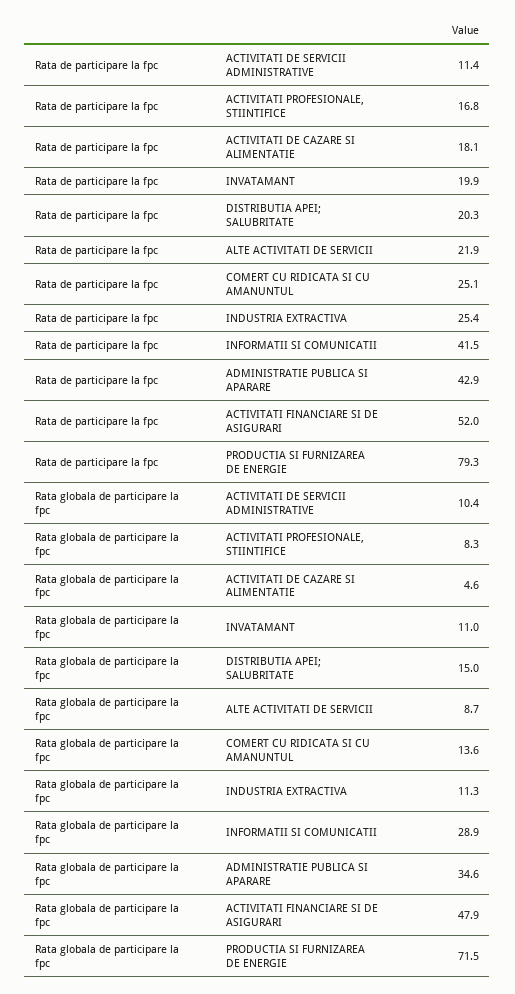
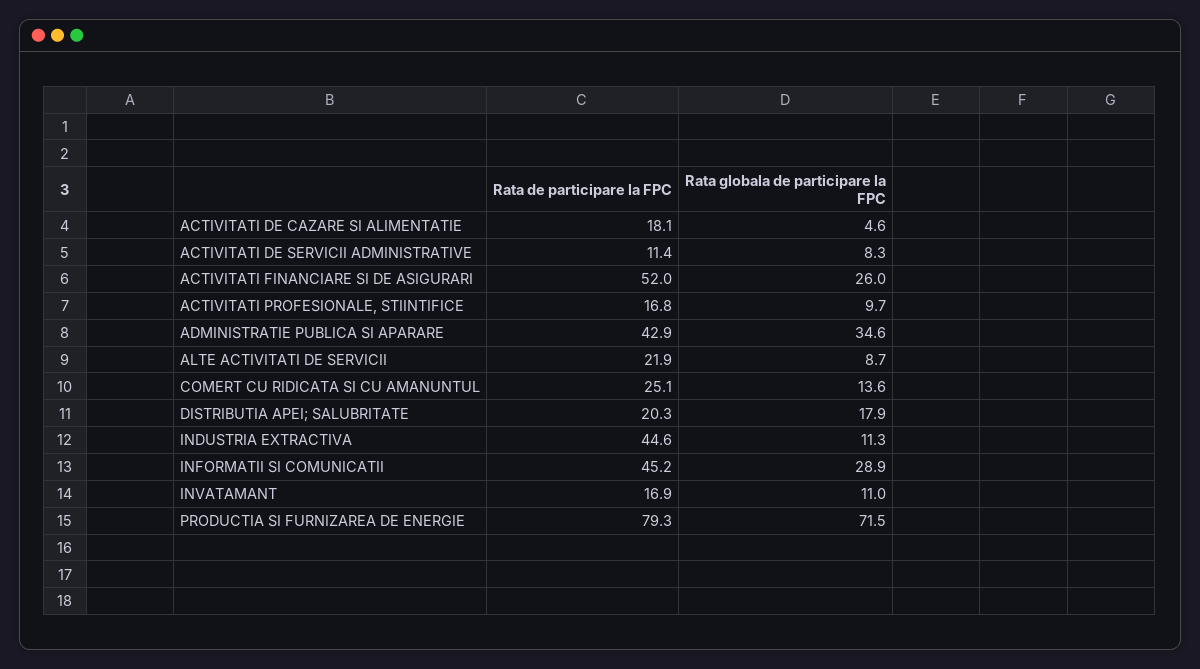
Rata de participare la fpc, INVATAMANT: 19.9 -> 16.9
Rata de participare la fpc, INDUSTRIA EXTRACTIVA: 25.4 -> 44.6
Rata de participare la fpc, INFORMATII SI COMUNICATII: 41.5 -> 45.2
Rata globala de participare la fpc, ACTIVITATI DE SERVICII ADMINISTRATIVE: 10.4 -> 8.3
Rata globala de participare la fpc, ACTIVITATI PROFESIONALE, STIINTIFICE: 8.3 -> 9.7
Rata globala de participare la fpc, DISTRIBUTIA APEI; SALUBRITATE: 15 -> 17.9
Rata globala de participare la fpc, ACTIVITATI FINANCIARE SI DE ASIGURARI: 47.9 -> 26

